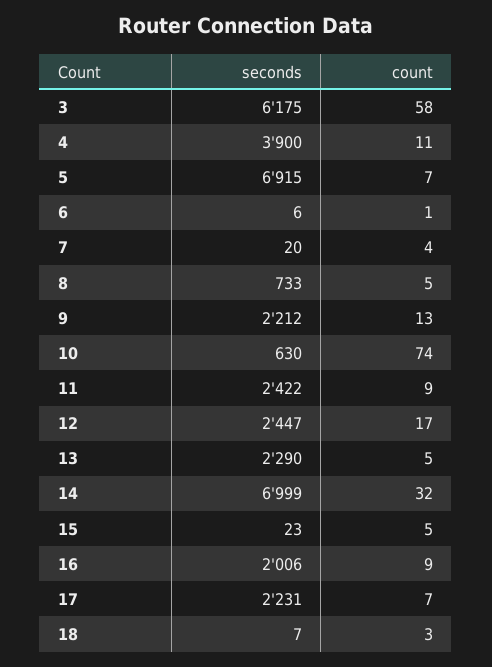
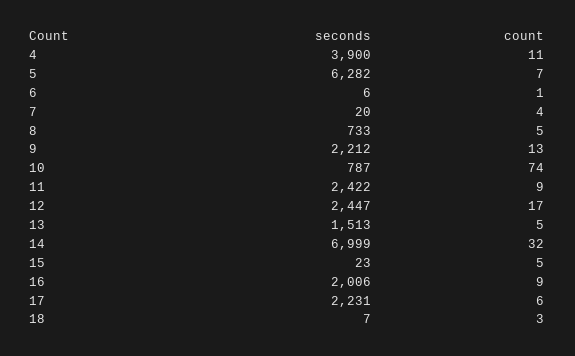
seconds, 3: 6175 -> none
count, 3: 58 -> none
seconds, 5: 6915 -> 6282
seconds, 10: 630 -> 787
seconds, 13: 2290 -> 1513
count, 17: 7 -> 6

